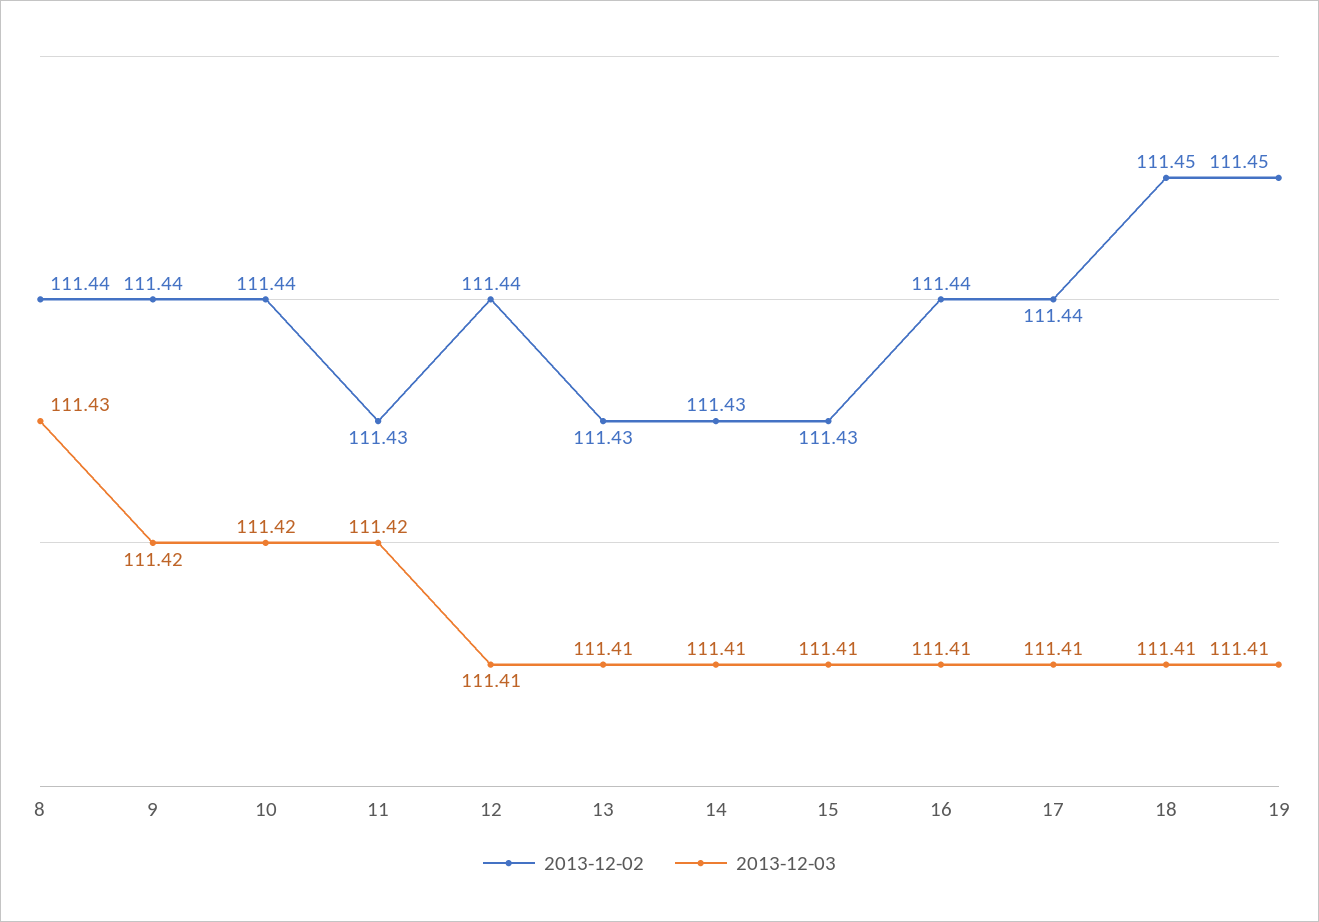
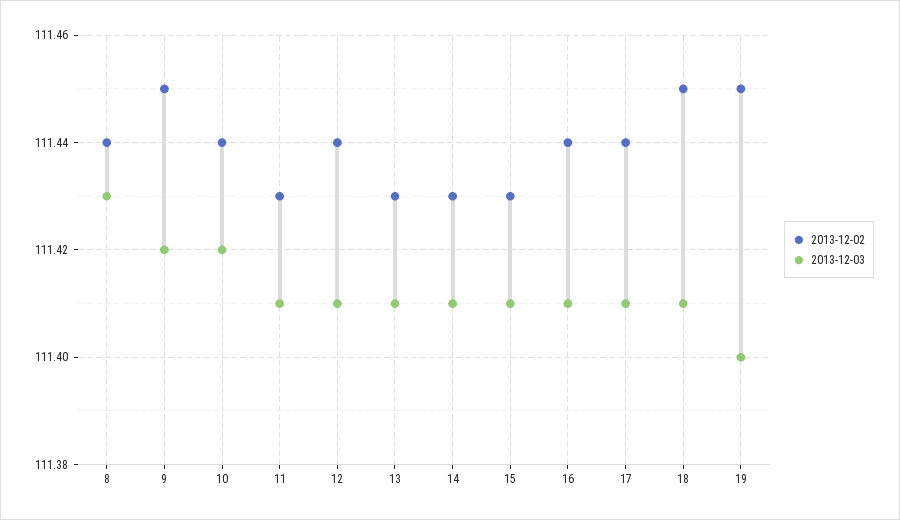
2013-12-02, 9: 111.44 -> 111.45
2013-12-03, 11: 111.42 -> 111.41
2013-12-03, 19: 111.41 -> 111.4

